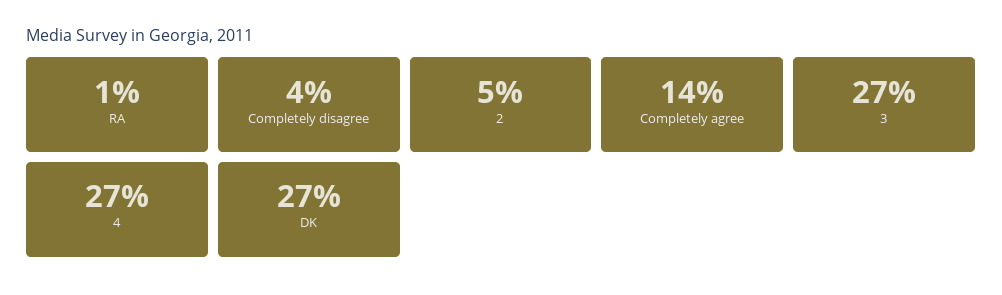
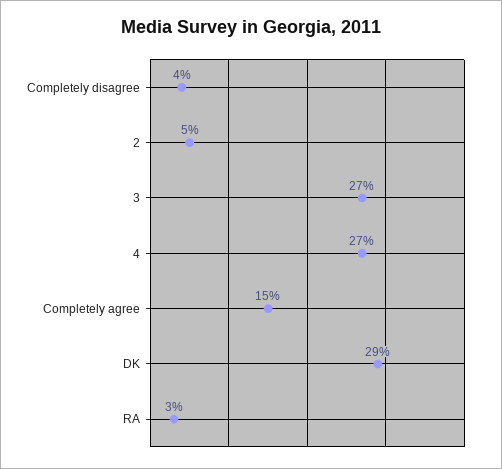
RA: 1 -> 3
Completely agree: 14 -> 15
DK: 27 -> 29

